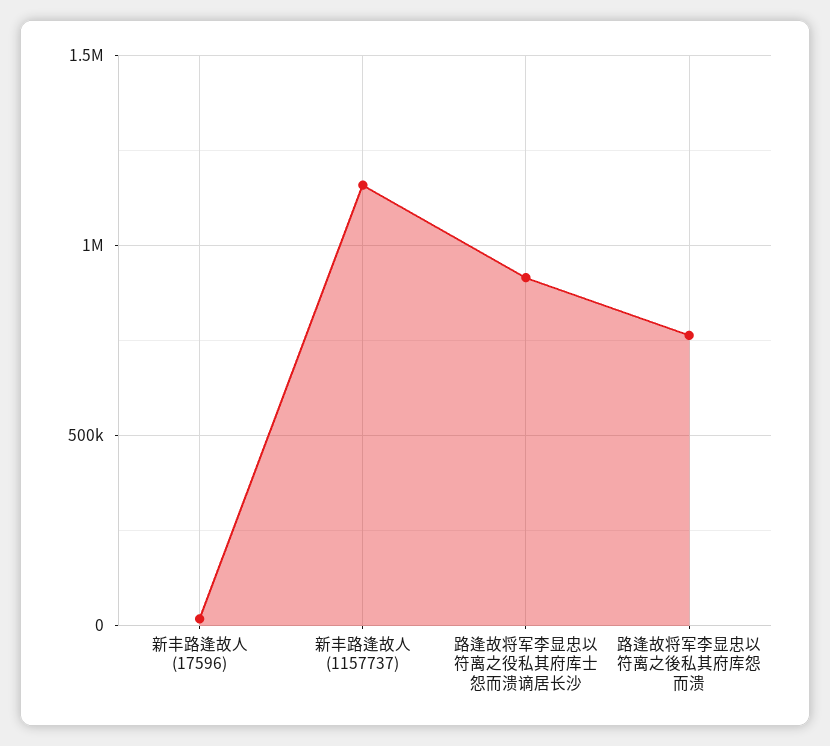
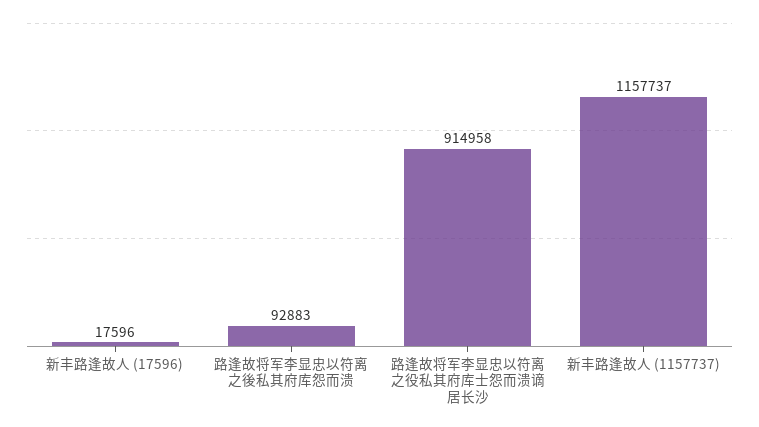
路逢故将军李显忠以符离之後私其府库怨而溃: 750000 -> 92883

